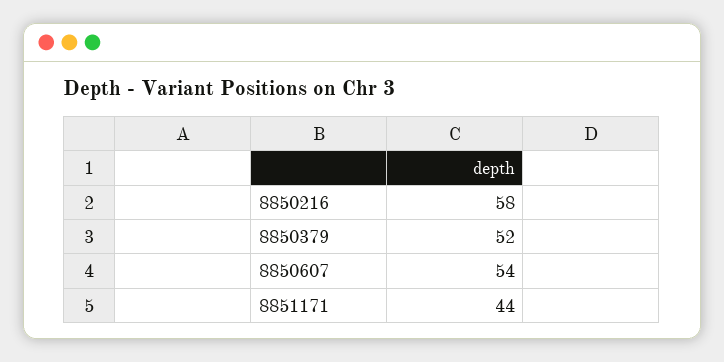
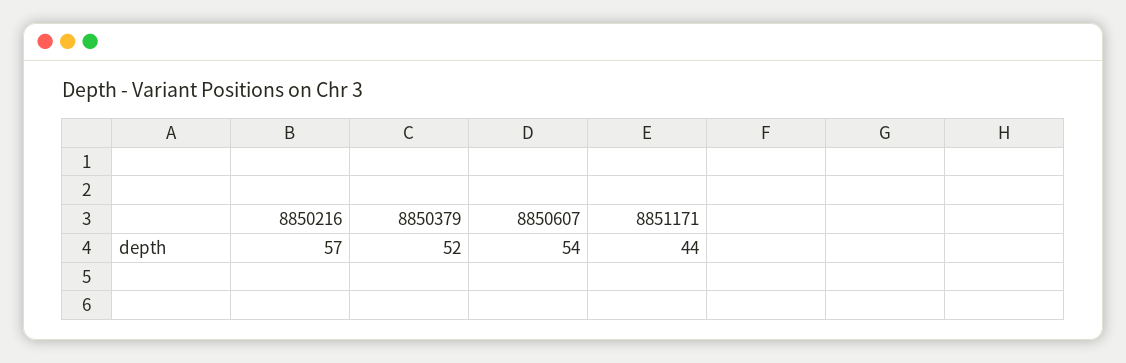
8850216: 58 -> 57

